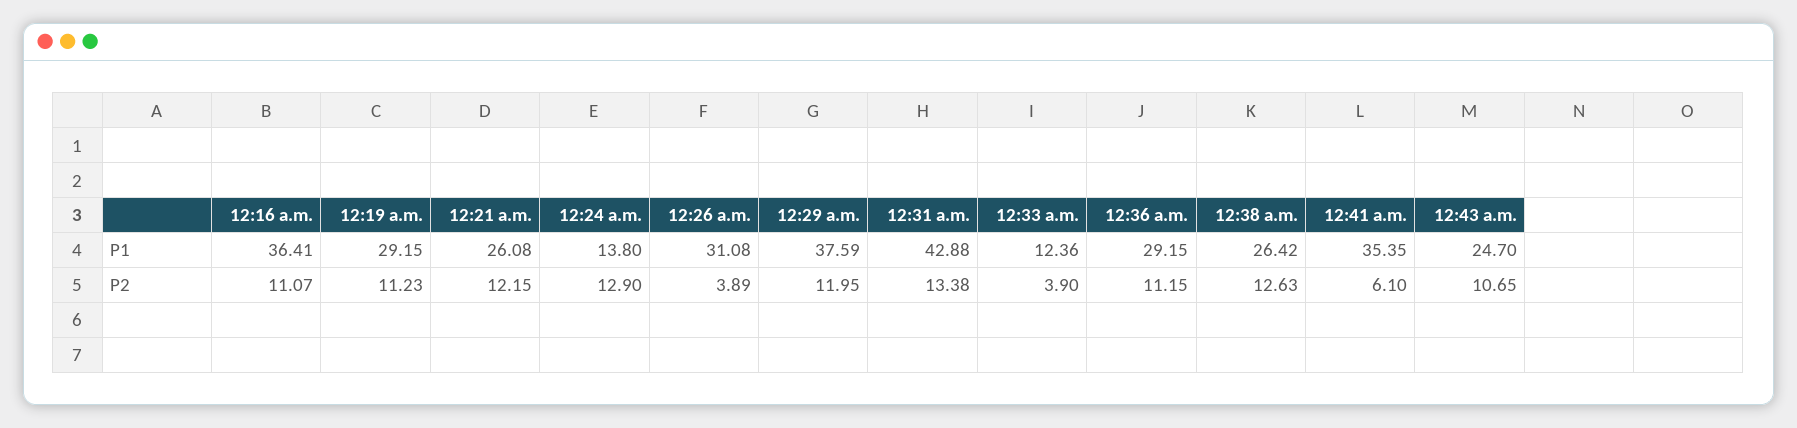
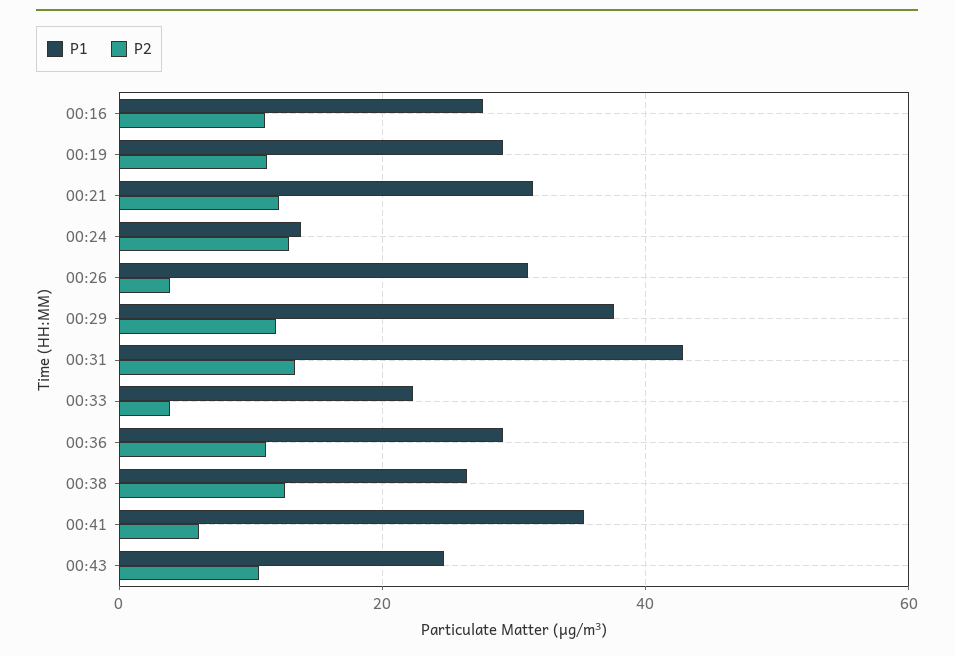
P1, 12:16 a.m.: 36.41 -> 28
P1, 12:21 a.m.: 26.08 -> 32
P1, 12:33 a.m.: 12.36 -> 22

